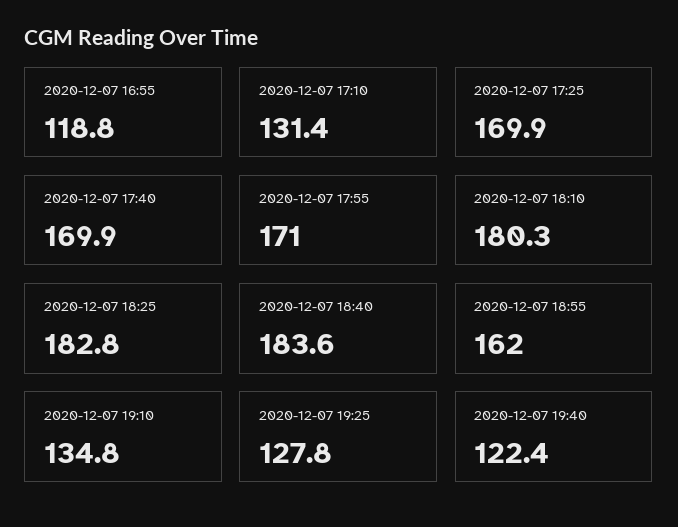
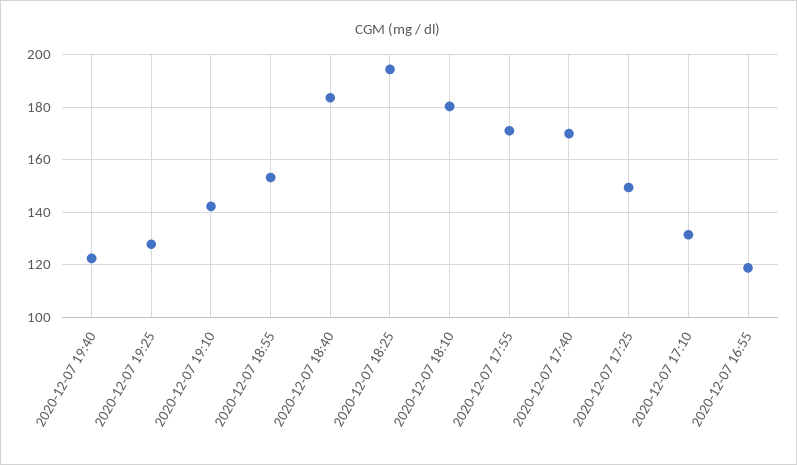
2020-12-07 17:25: 169.9 -> 150
2020-12-07 18:25: 182.8 -> 195
2020-12-07 18:55: 162 -> 152.5
2020-12-07 19:10: 134.8 -> 142.5

